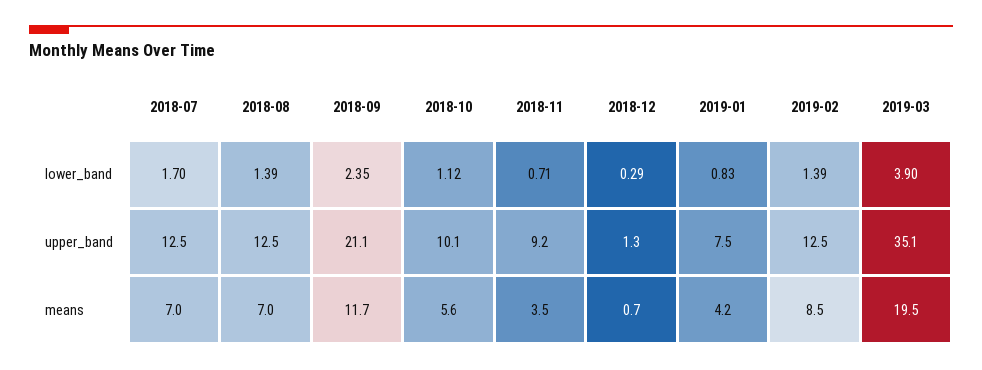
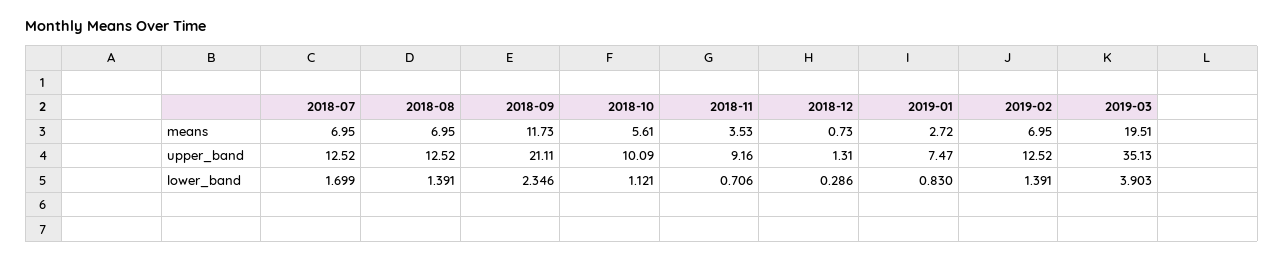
2019-01, means: 4.2 -> 2.72
2019-02, means: 8.5 -> 6.95

